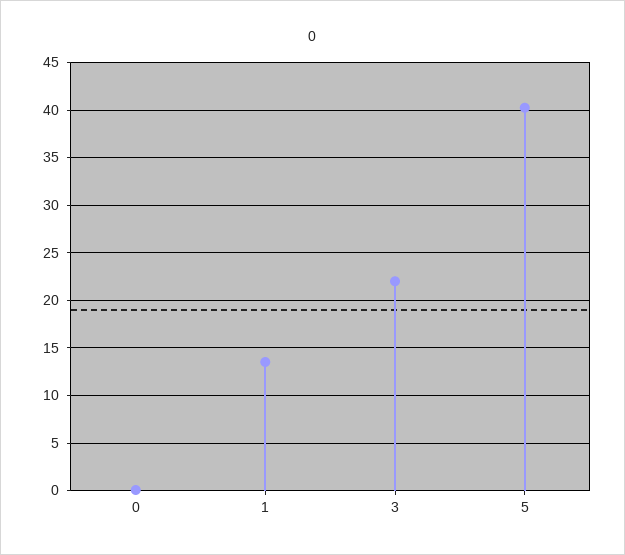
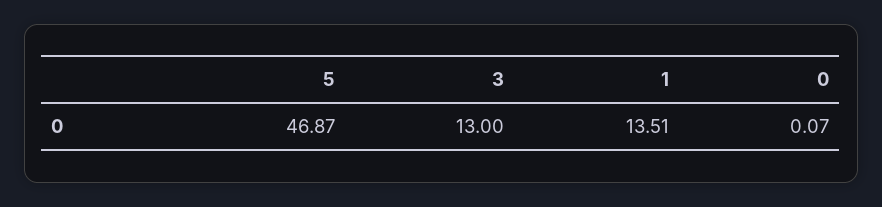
3: 22 -> 13
5: 40 -> 46.87

